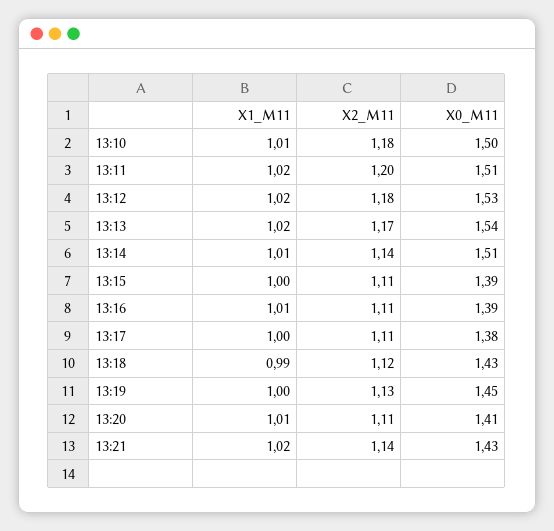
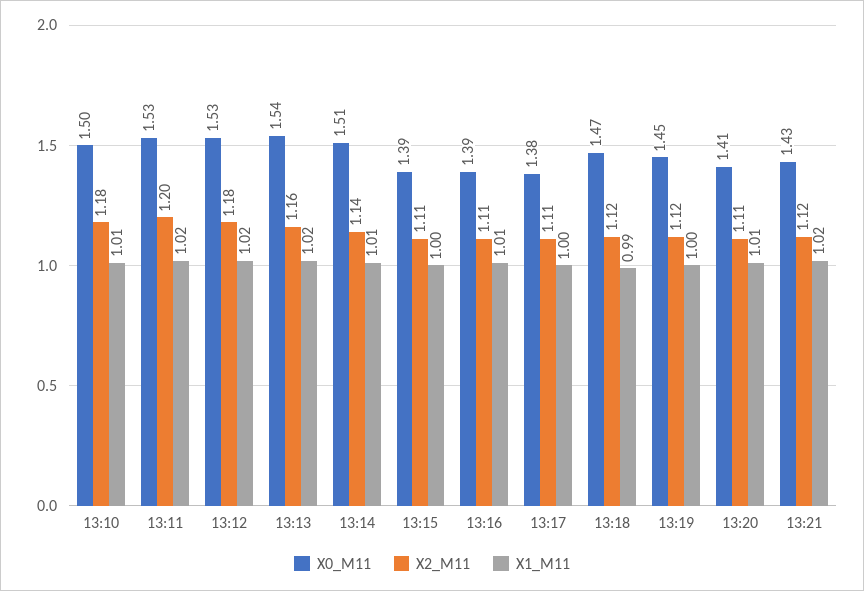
X0_M11, 13:11: 1.51 -> 1.53
X2_M11, 13:13: 1.17 -> 1.16
X0_M11, 13:18: 1.43 -> 1.47
X2_M11, 13:19: 1.13 -> 1.12
X2_M11, 13:21: 1.14 -> 1.12

